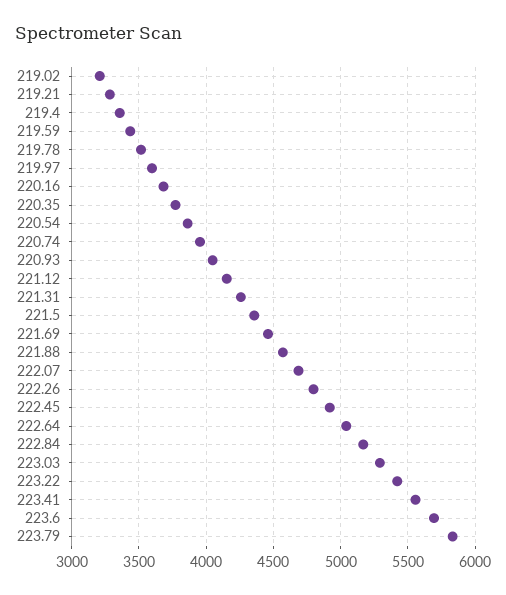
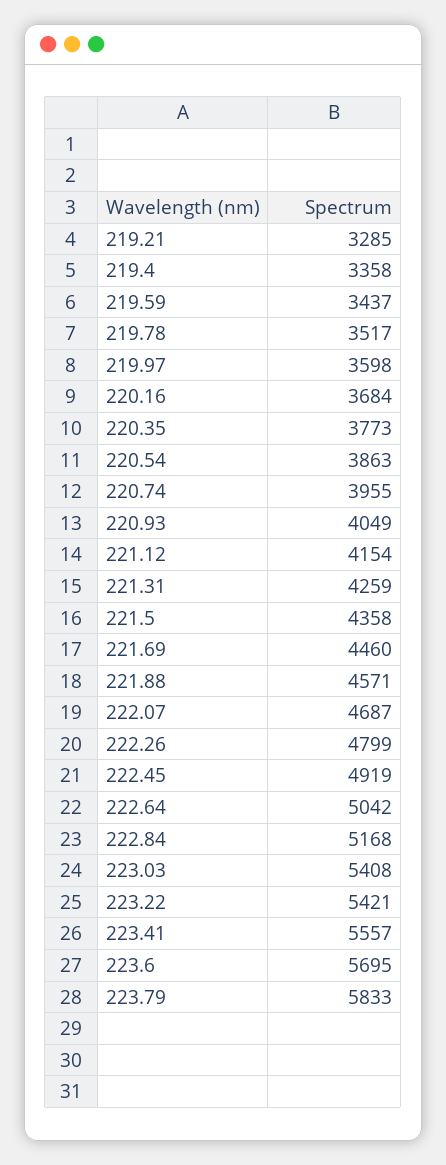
219.02: 3200 -> none
223.03: 5300 -> 5408

